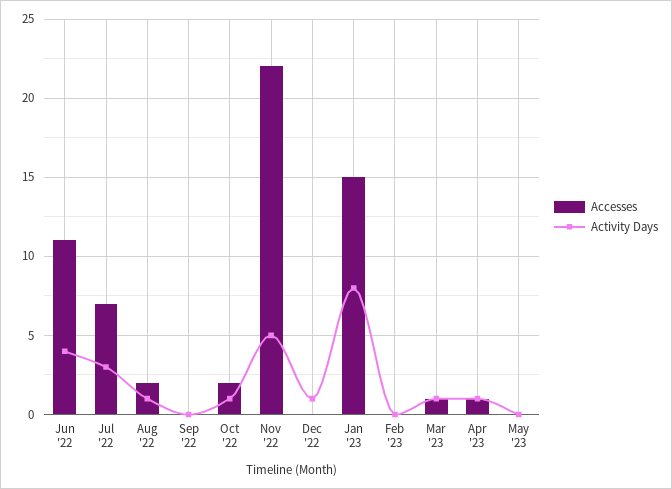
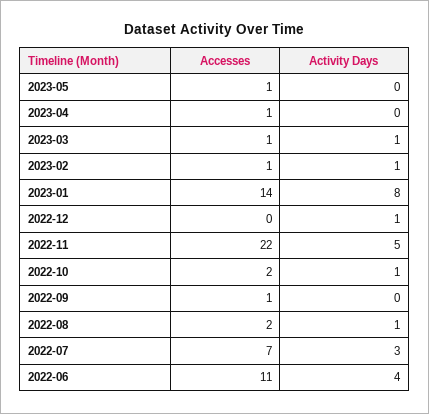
Accesses, Sep '22: 0 -> 1
Accesses, Jan '23: 15 -> 14
Accesses, Feb '23: 0 -> 1
Activity Days, Feb '23: 0 -> 1
Activity Days, Apr '23: 1 -> 0
Accesses, May '23: 0 -> 1

